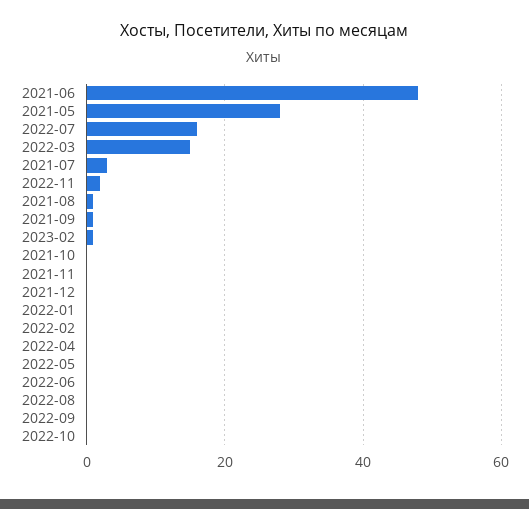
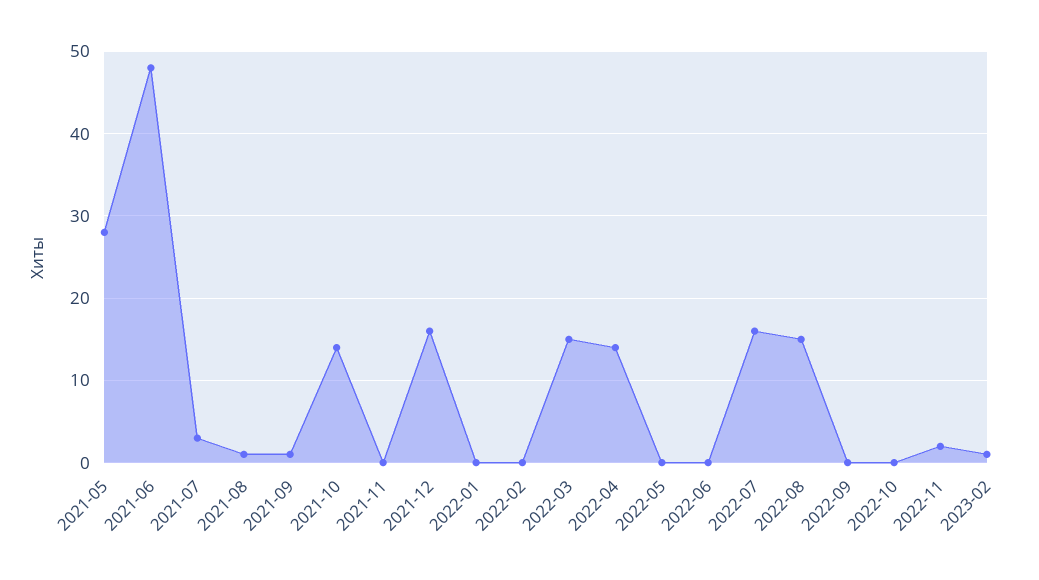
2021-10: 0 -> 14
2021-12: 0 -> 16
2022-04: 0 -> 14
2022-08: 0 -> 15

